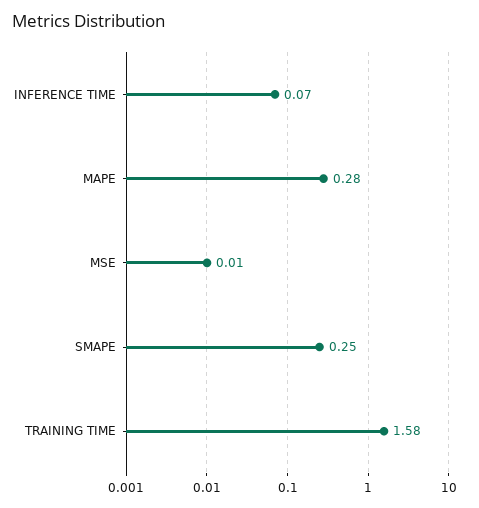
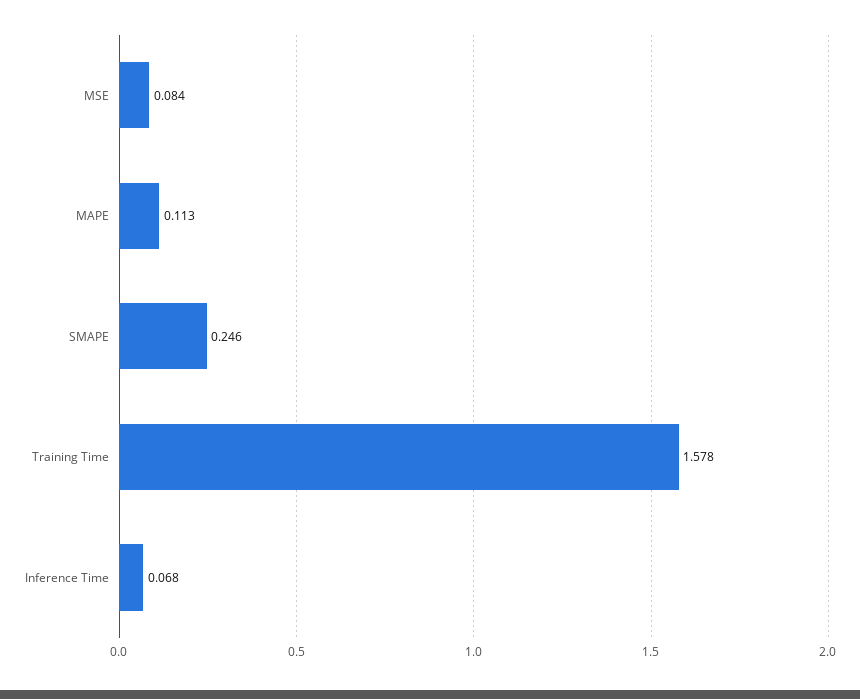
MAPE: 0.28 -> 0.113
MSE: 0.01 -> 0.084

